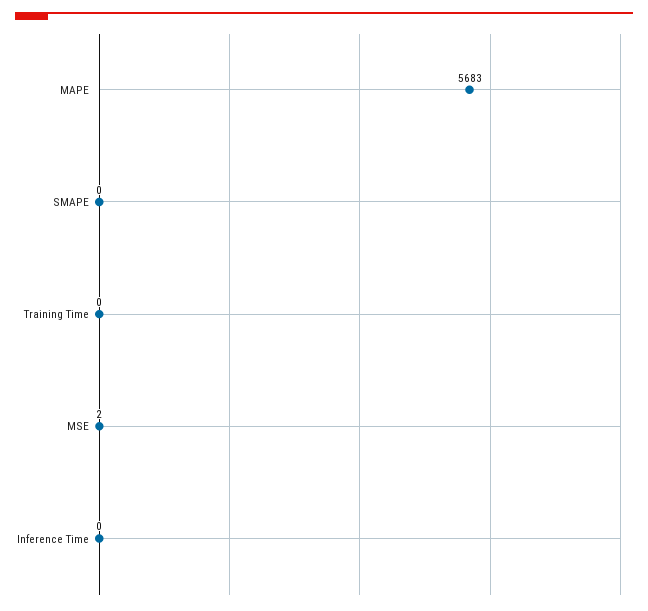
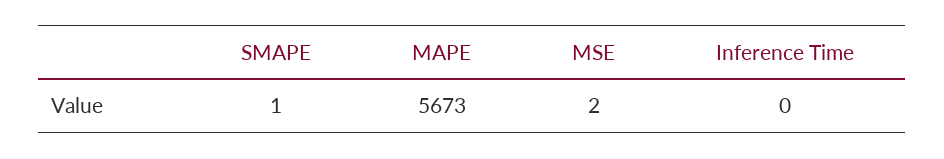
MAPE: 5683 -> 5673
SMAPE: 0 -> 1
Training Time: 0 -> none

